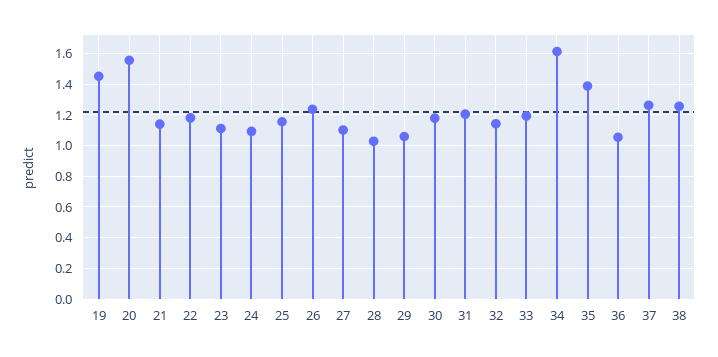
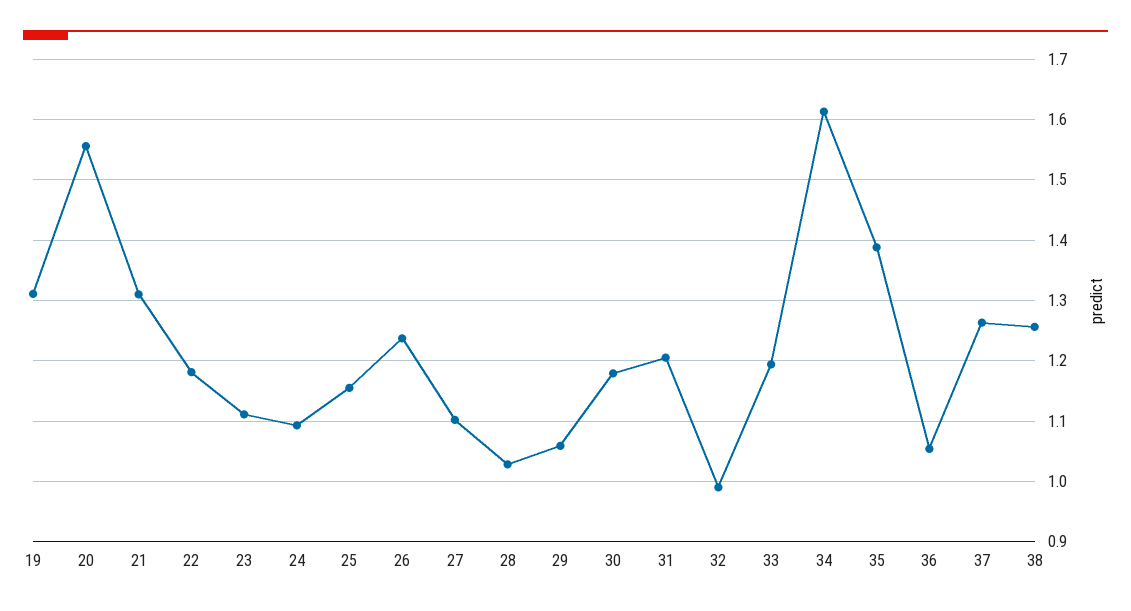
19: 1.45 -> 1.31
21: 1.15 -> 1.31
32: 1.15 -> 0.99

